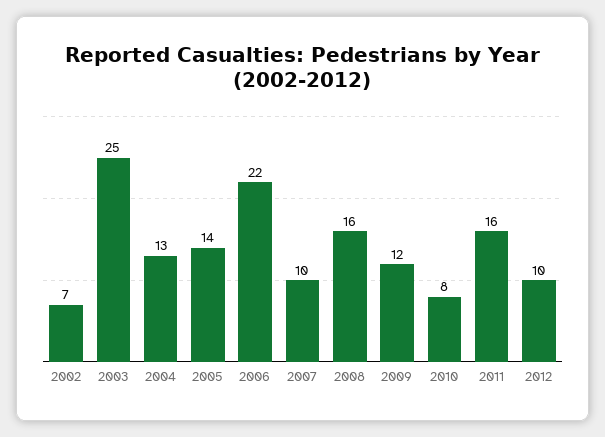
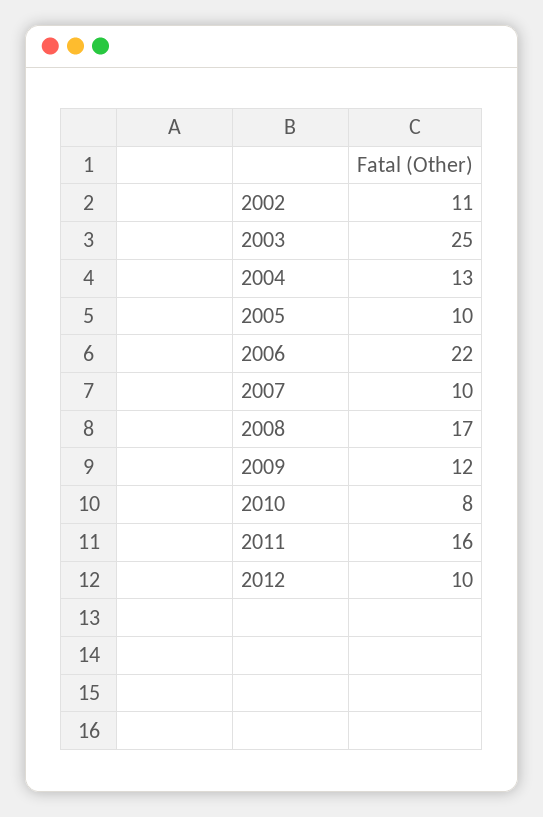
2002: 7 -> 11
2005: 14 -> 10
2008: 16 -> 17

